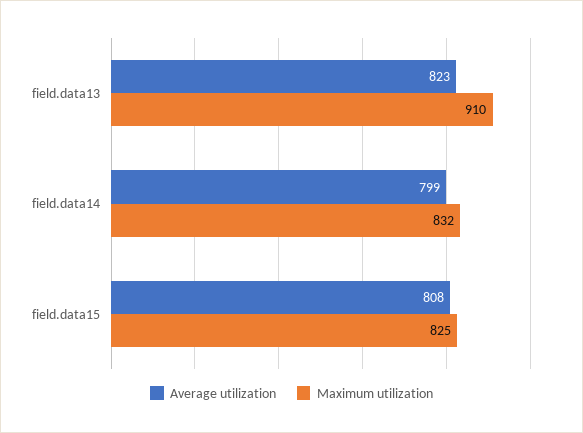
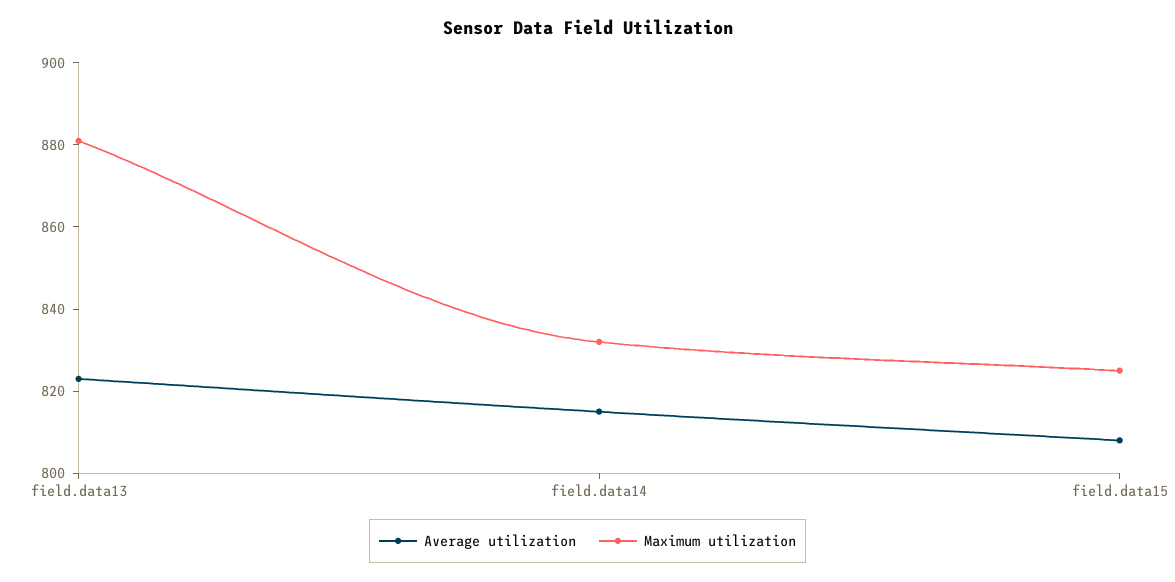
Maximum utilization, field.data13: 910 -> 880
Average utilization, field.data14: 799 -> 815

